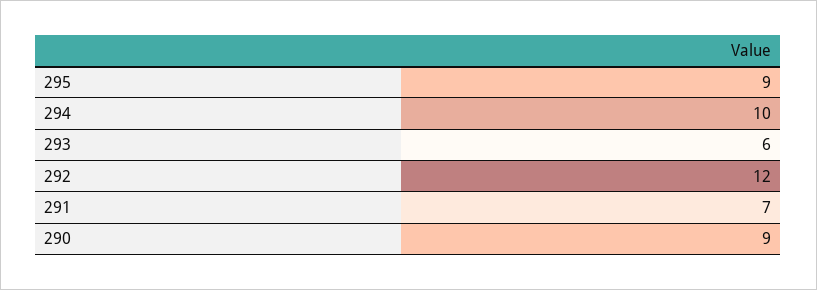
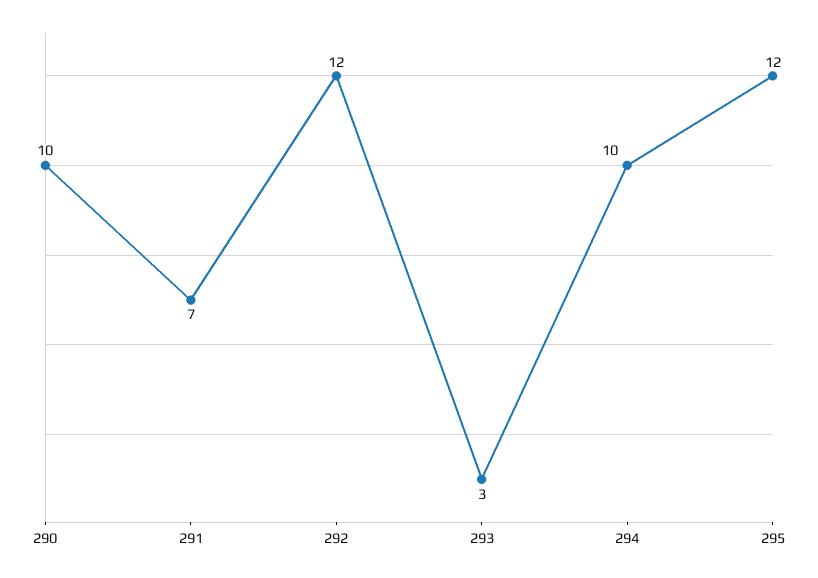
295: 9 -> 12
293: 6 -> 3
290: 9 -> 10

